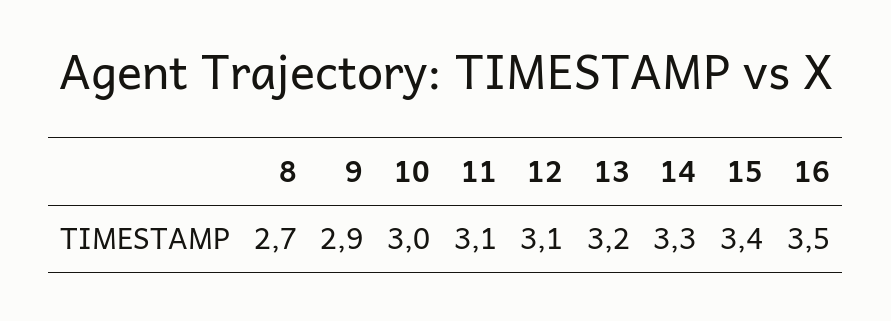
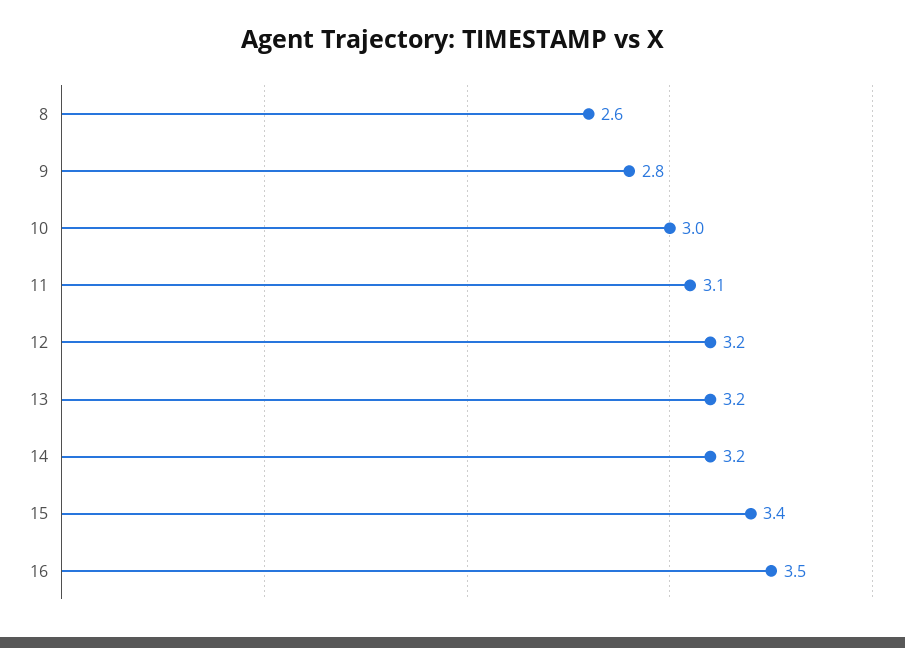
8: 2.7 -> 2.6
9: 2.9 -> 2.8
12: 3.1 -> 3.2
14: 3.3 -> 3.2

